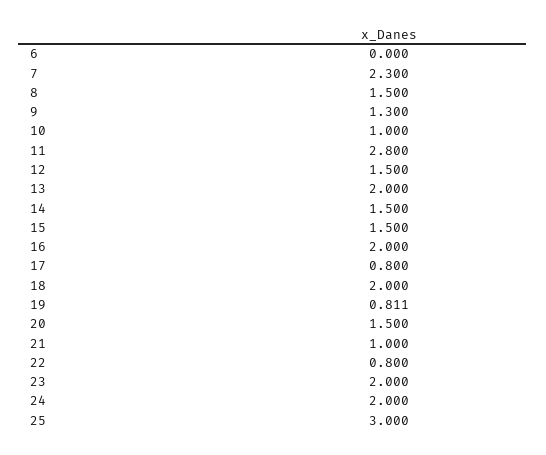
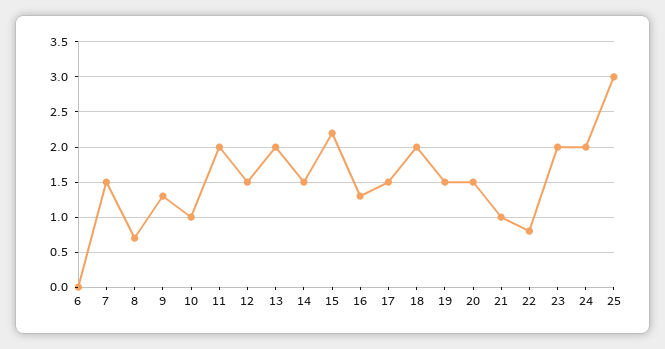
7: 2.3 -> 1.5
8: 1.5 -> 0.7
11: 2.8 -> 2
15: 1.5 -> 2.2
16: 2 -> 1.3
17: 0.8 -> 1.5
19: 0.811 -> 1.5

